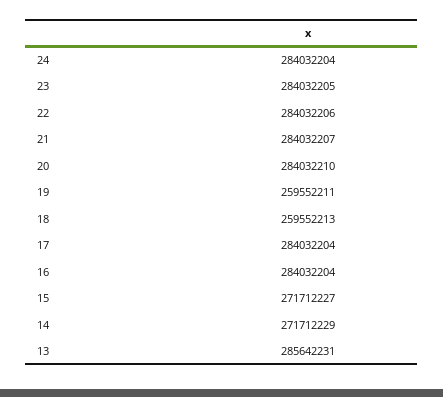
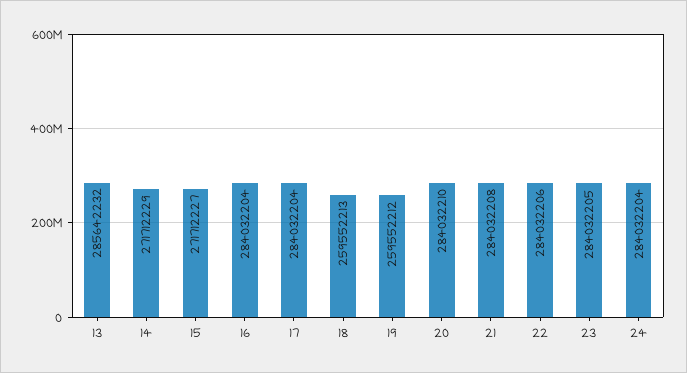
21: 284032207 -> 284032208
19: 259552211 -> 259552212
13: 285642231 -> 285642232

